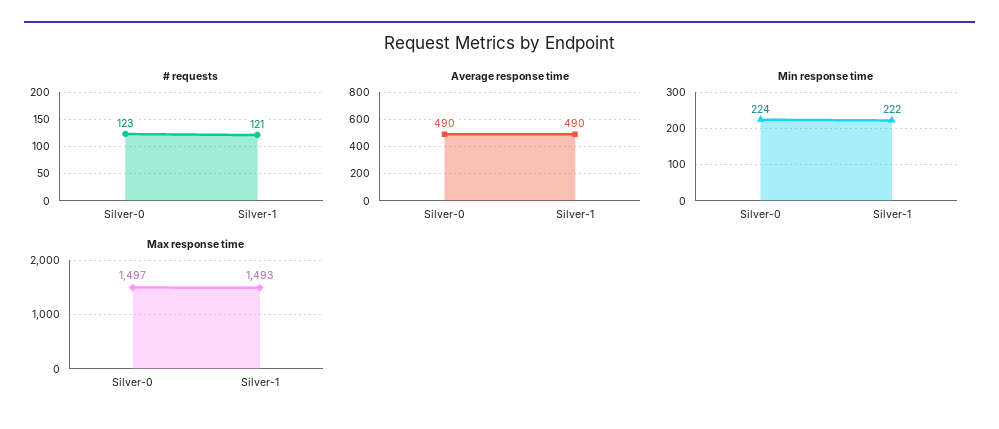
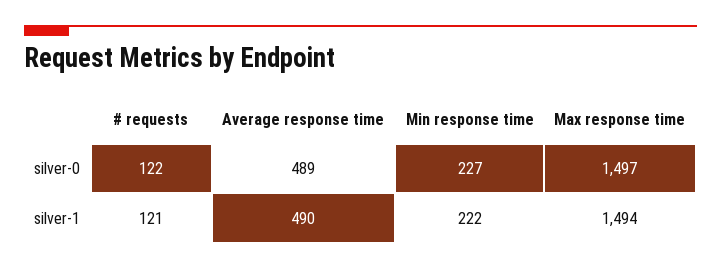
# requests, Silver-0: 123 -> 122
Average response time, Silver-0: 490 -> 489
Min response time, Silver-0: 224 -> 227
Max response time, Silver-1: 1493 -> 1494

